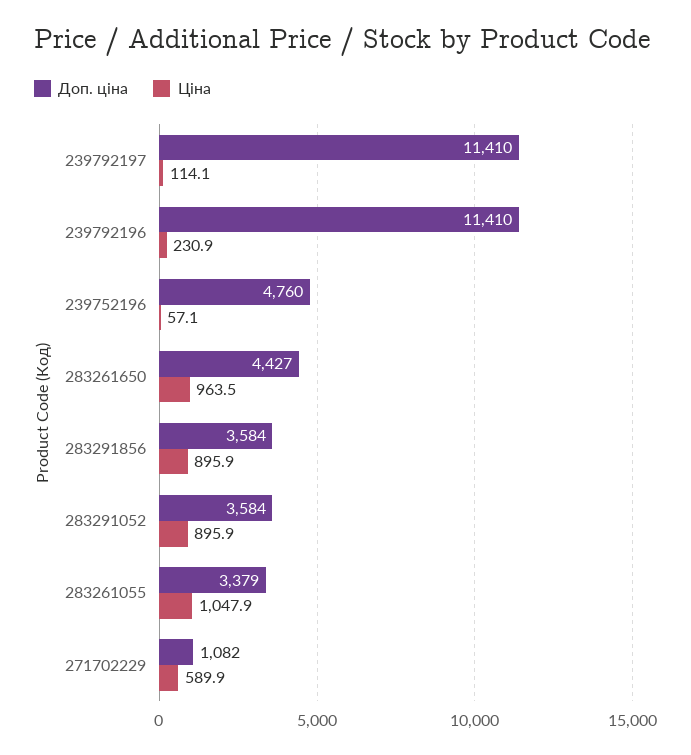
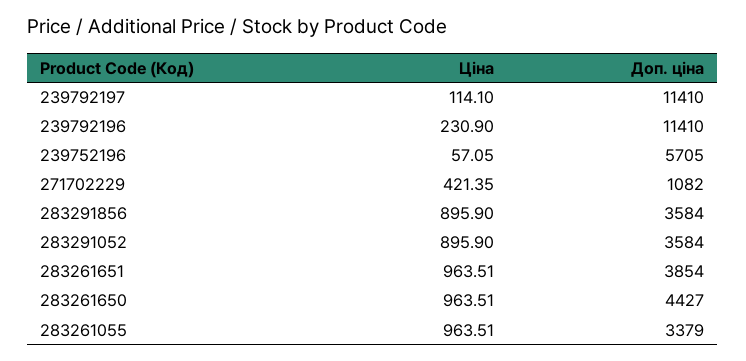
Доп. ціна, 239752196: 4760 -> 5705
Ціна, 283261055: 1047.9 -> 963.51
Ціна, 271702229: 589.9 -> 421.35
Ціна, 283261651: none -> 963.51
Доп. ціна, 283261651: none -> 3854

